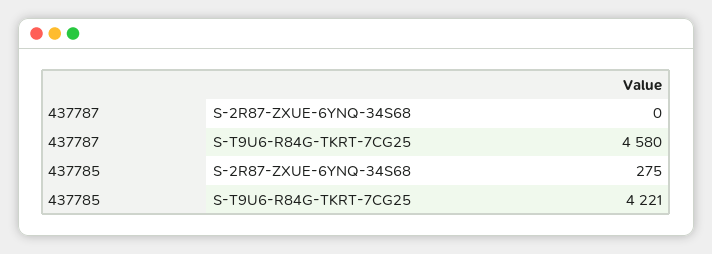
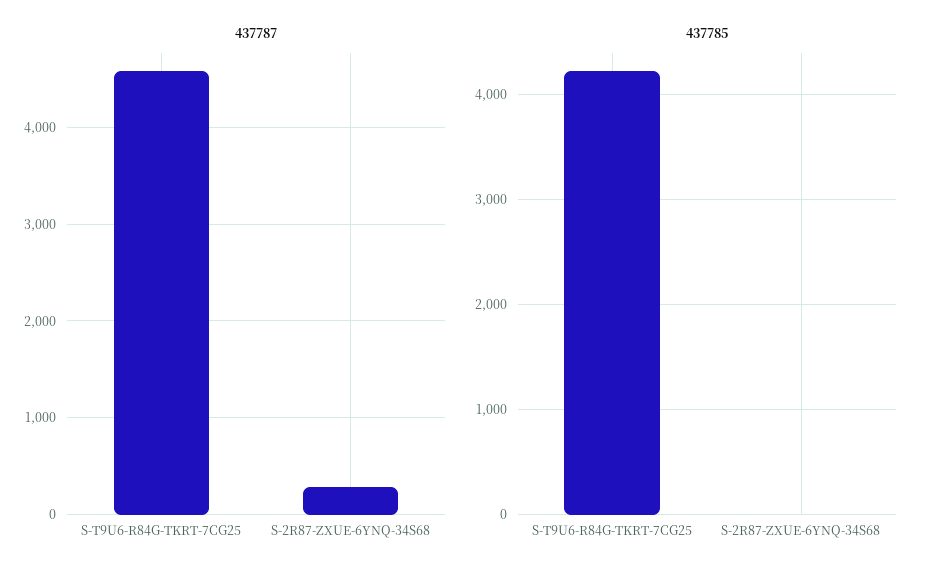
437787, S-2R87-ZXUE-6YNQ-34S68: 0 -> 300
437785, S-2R87-ZXUE-6YNQ-34S68: 275 -> 0

